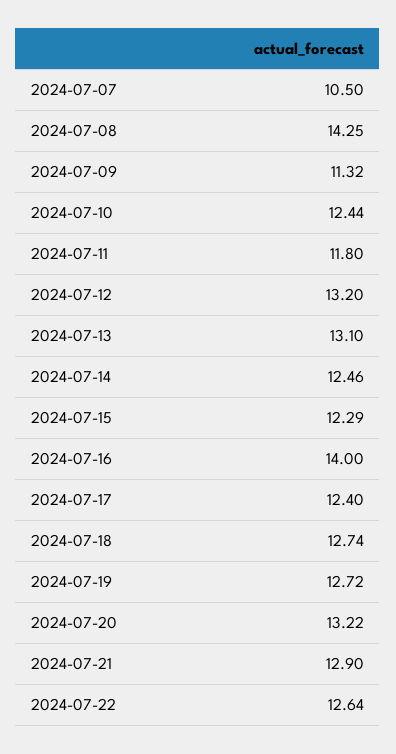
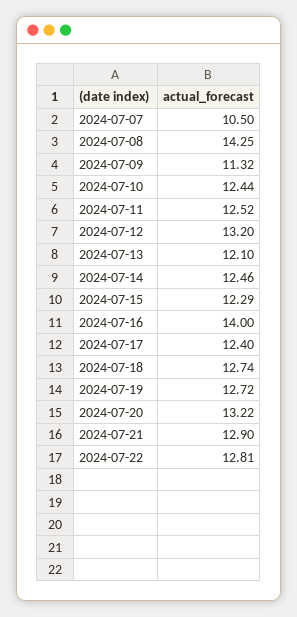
2024-07-11: 11.8 -> 12.52
2024-07-13: 13.1 -> 12.1
2024-07-22: 12.64 -> 12.81

